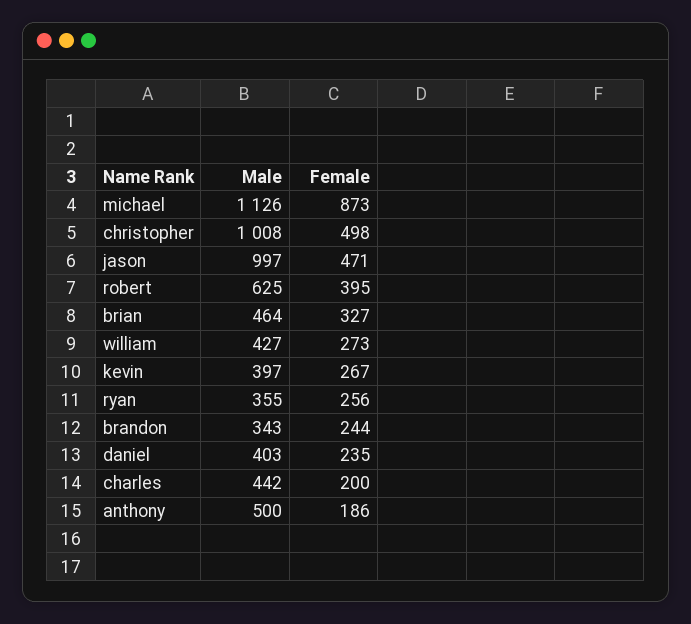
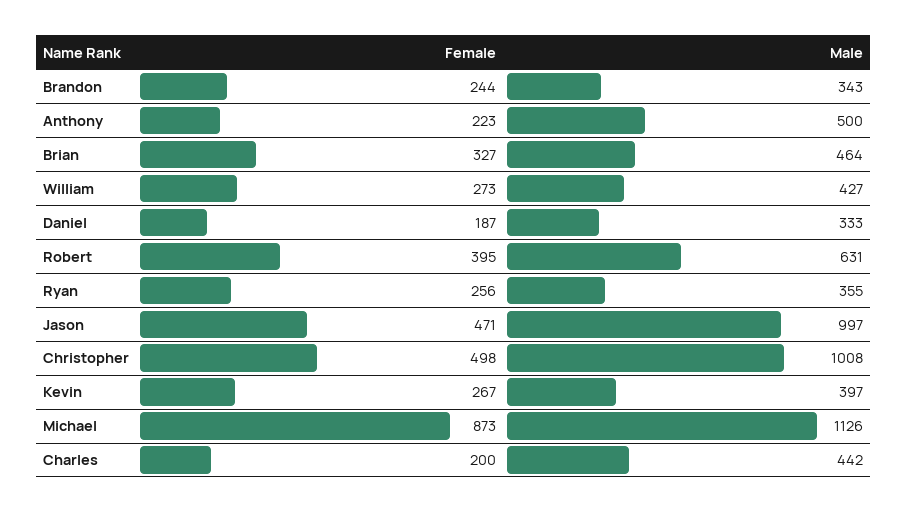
Male, robert: 625 -> 631
Male, daniel: 403 -> 333
Female, daniel: 235 -> 187
Female, anthony: 186 -> 223

